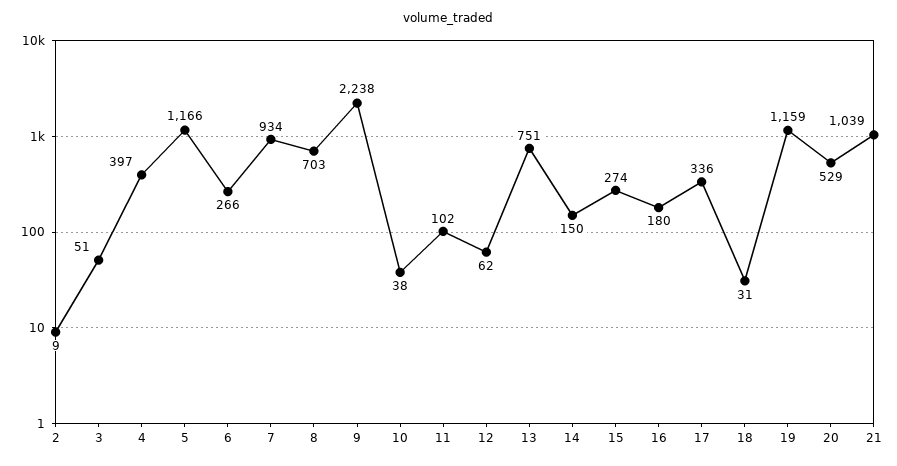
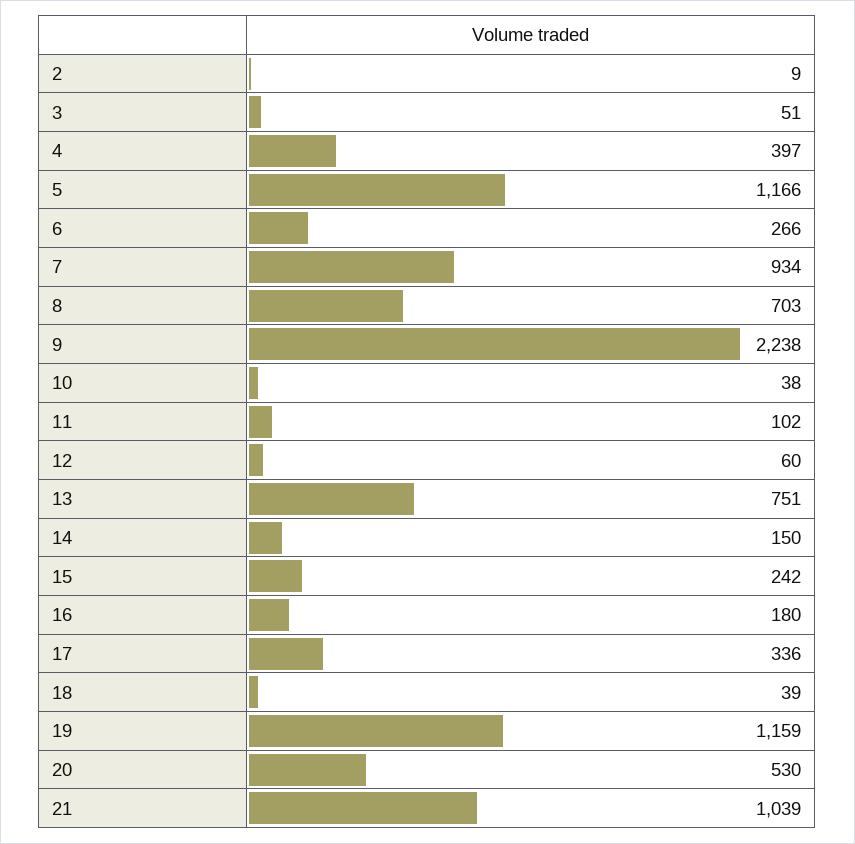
12: 62 -> 60
15: 274 -> 242
18: 31 -> 39
20: 529 -> 530

